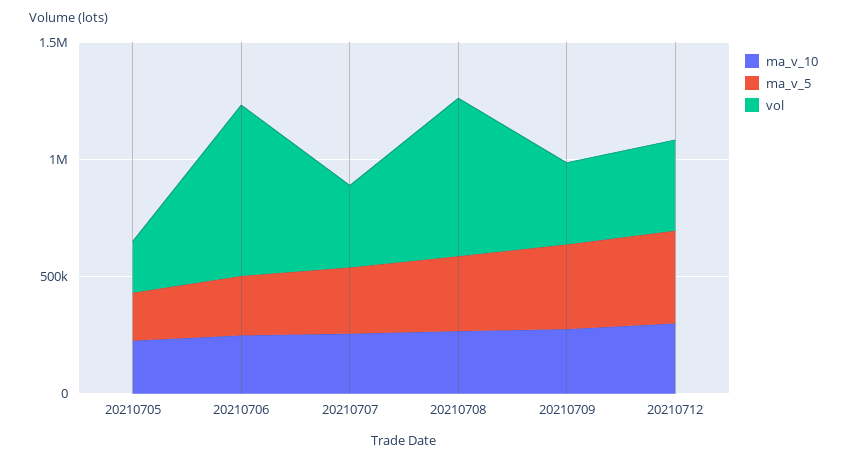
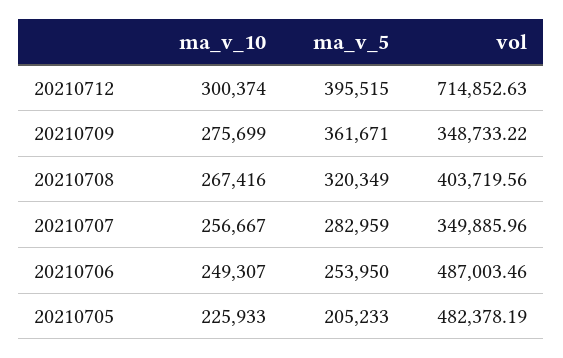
vol, 20210705: 200000 -> 482378.19
vol, 20210706: 700000 -> 487003.46
vol, 20210708: 700000 -> 403719.56
vol, 20210712: 400000 -> 714852.63

